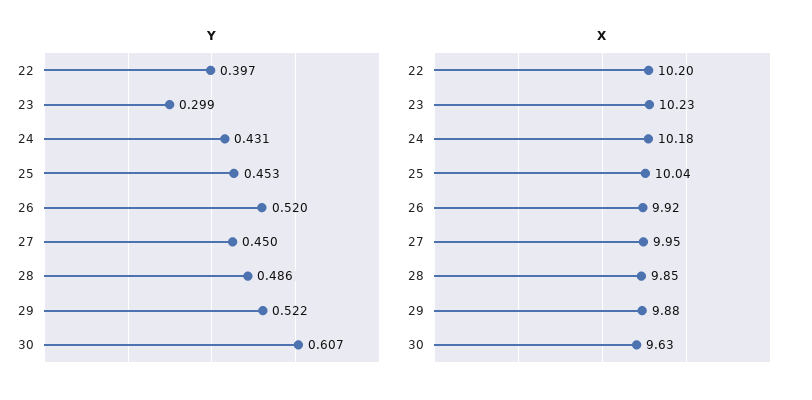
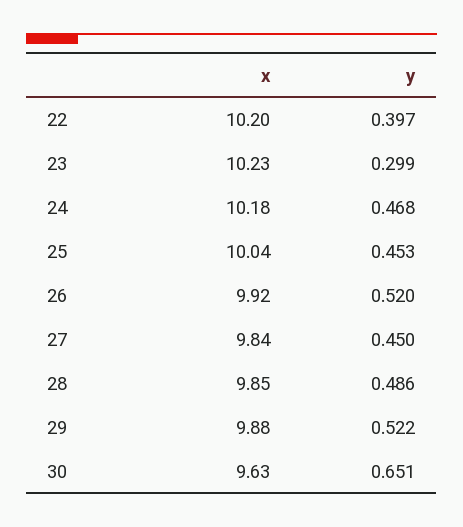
Y, 24: 0.431 -> 0.468
Y, 30: 0.607 -> 0.651
X, 27: 9.95 -> 9.84

